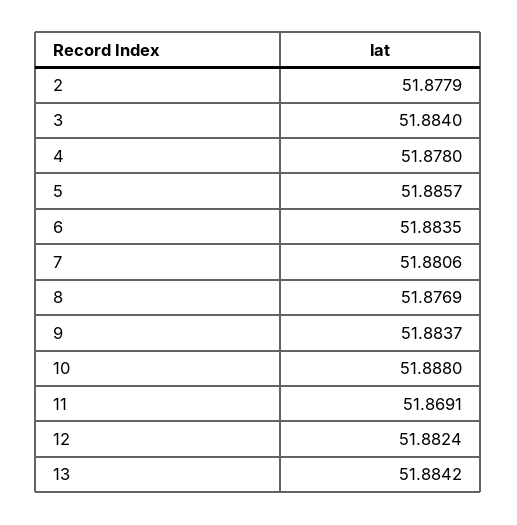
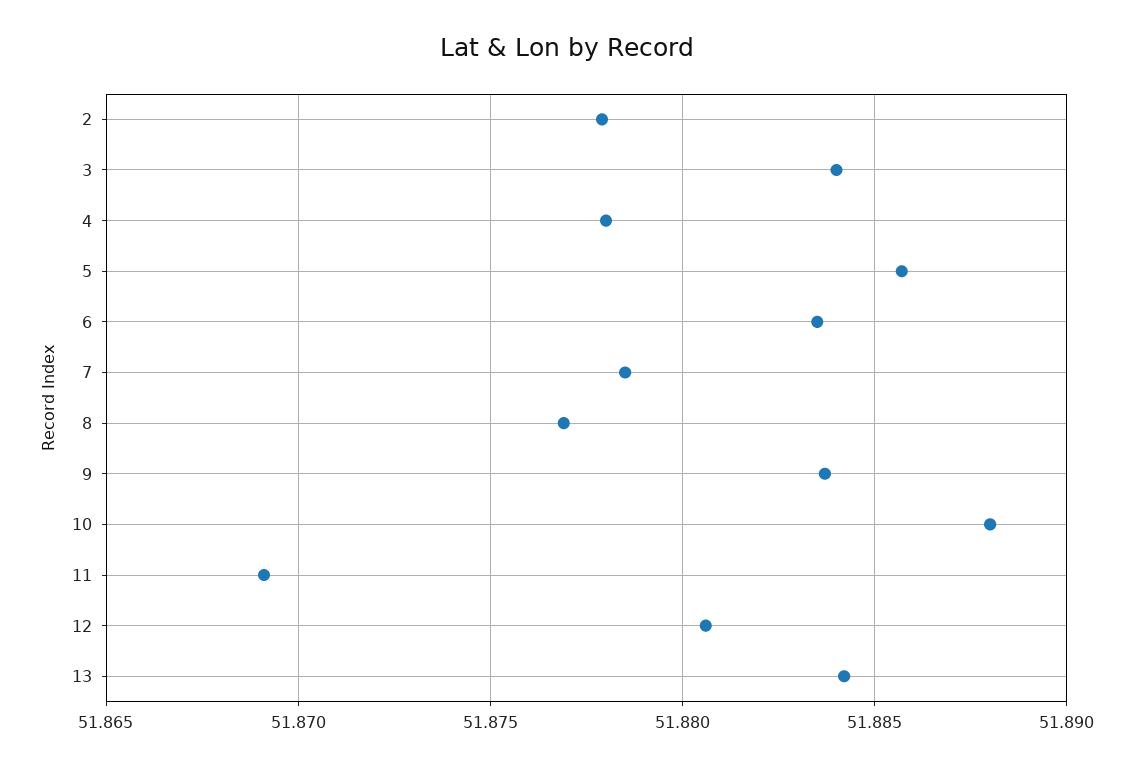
7: 51.8806 -> 51.8785
12: 51.8824 -> 51.8805

